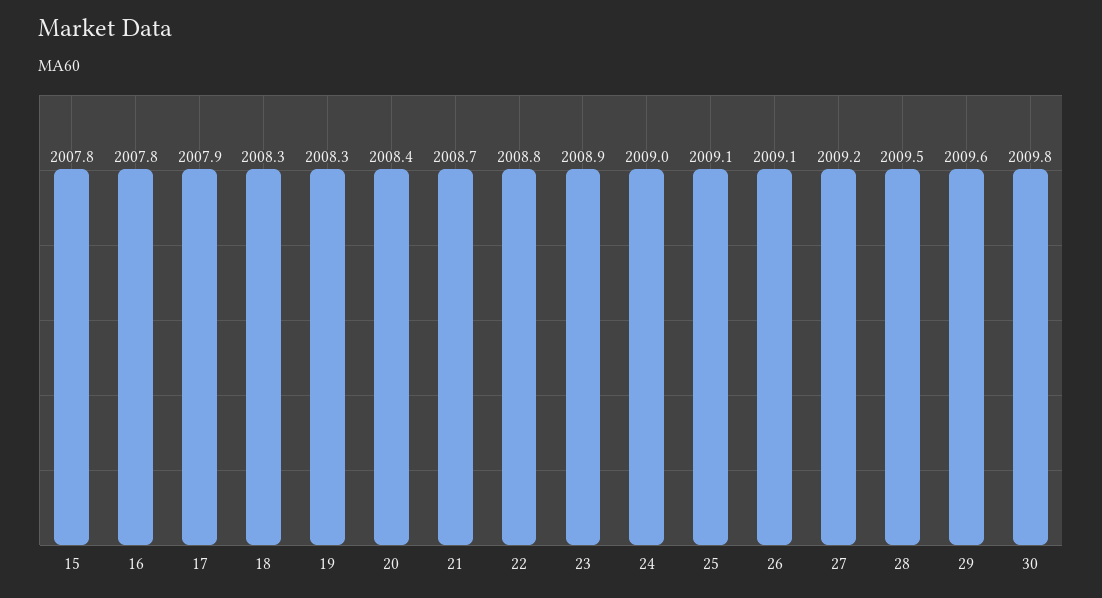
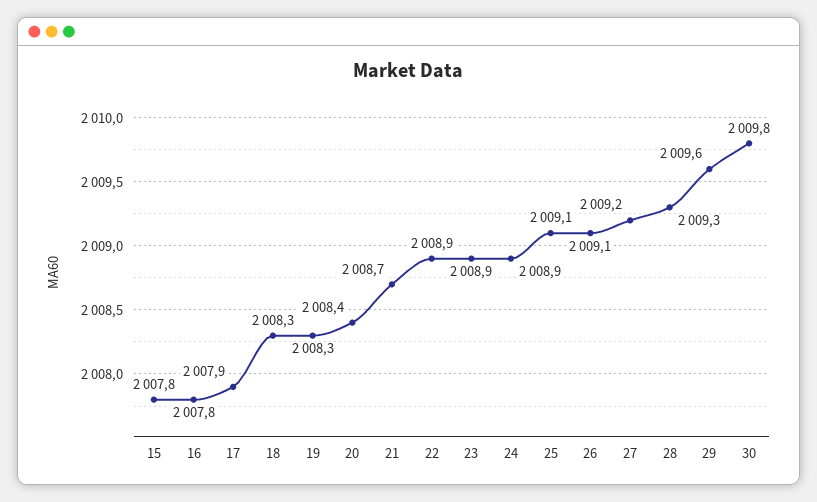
22: 2008.8 -> 2008.9
24: 2009 -> 2008.9
28: 2009.5 -> 2009.3

